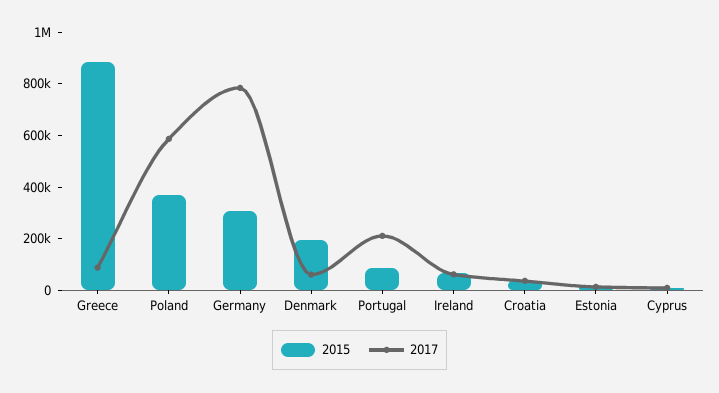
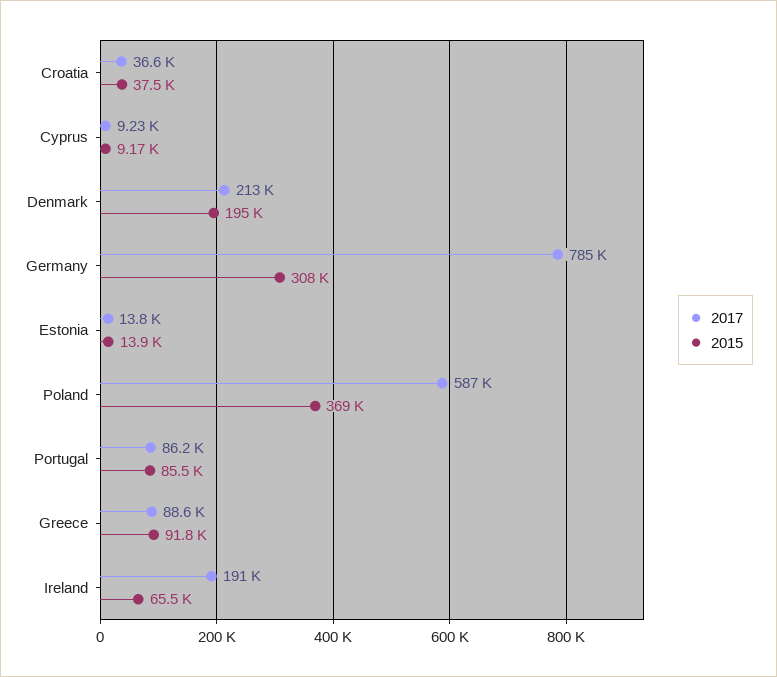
2015, Greece: 900000 -> 91800
2017, Denmark: 50000 -> 213000
2017, Portugal: 200000 -> 86200
2017, Ireland: 50000 -> 191000

